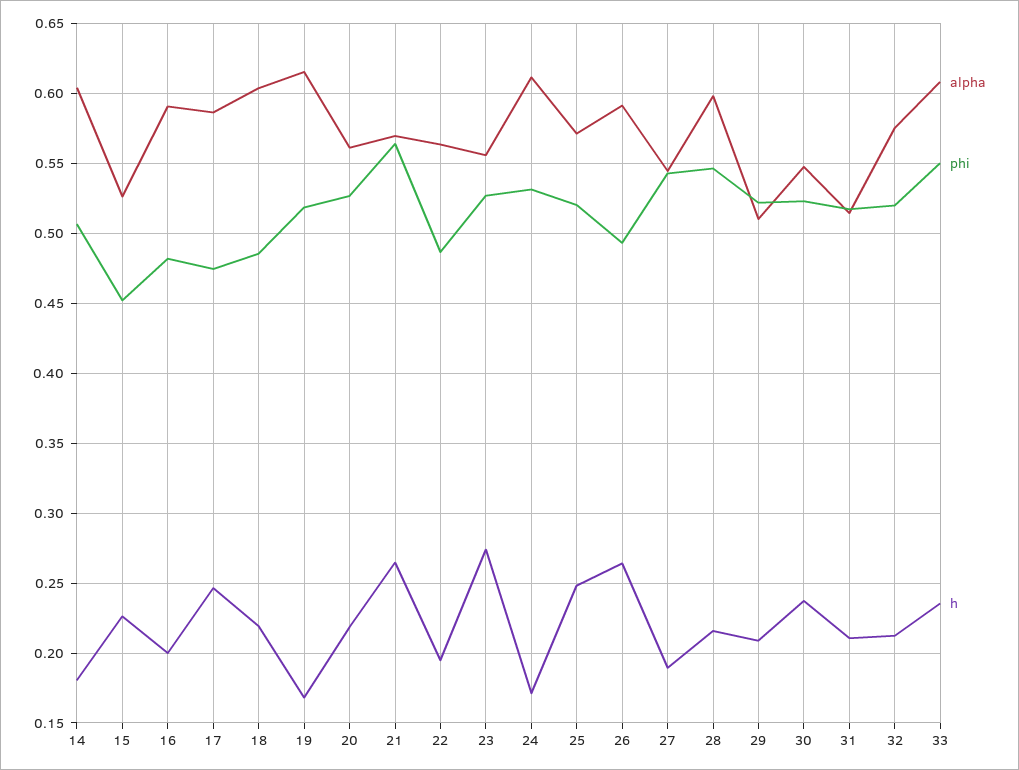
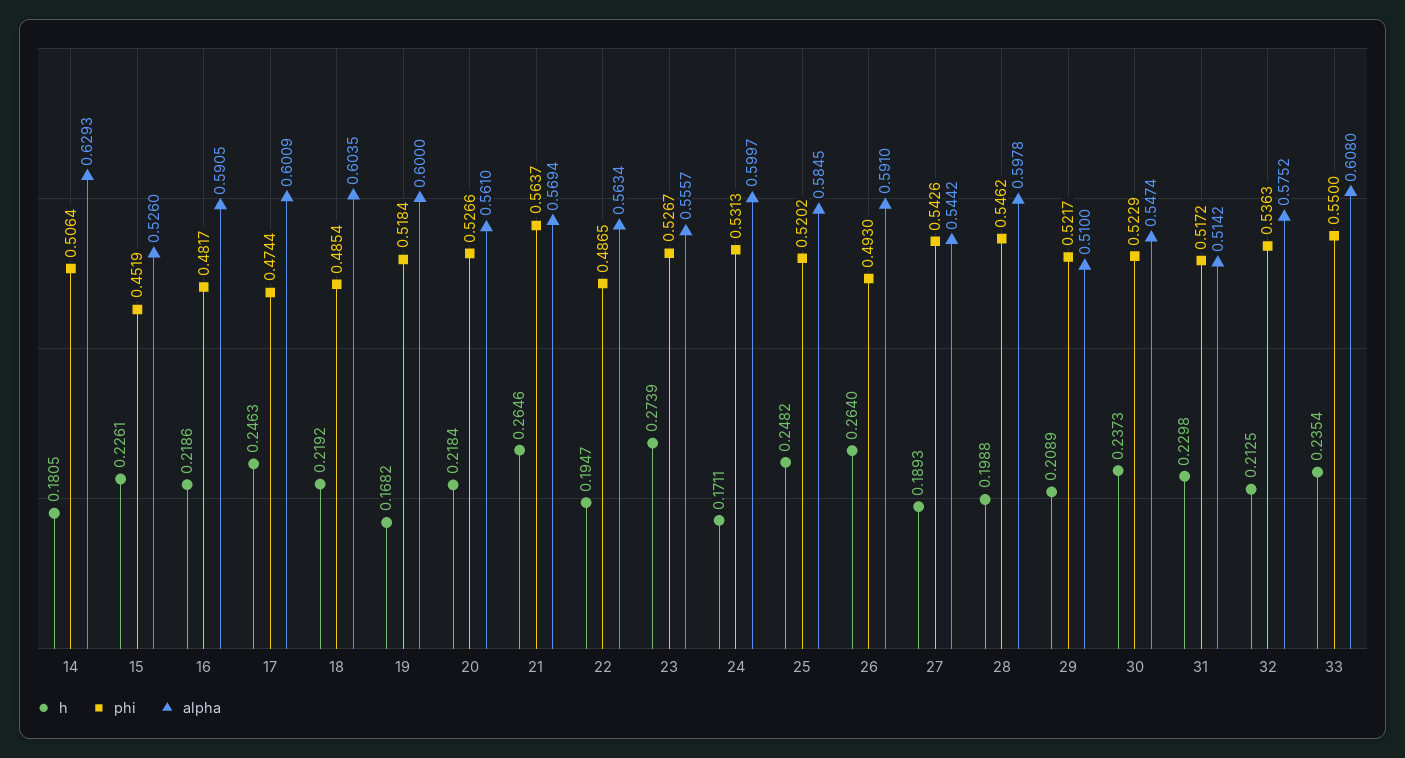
alpha, 14: 0.605 -> 0.6293
h, 16: 0.2 -> 0.2186
alpha, 17: 0.585 -> 0.6009
alpha, 19: 0.615 -> 0.6
alpha, 24: 0.61 -> 0.5997
alpha, 25: 0.57 -> 0.5845
h, 28: 0.215 -> 0.1988
h, 31: 0.21 -> 0.2298
phi, 32: 0.52 -> 0.5363

